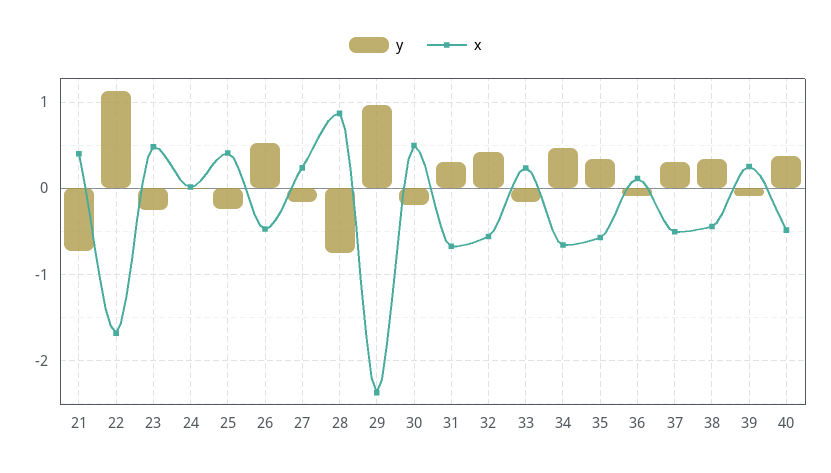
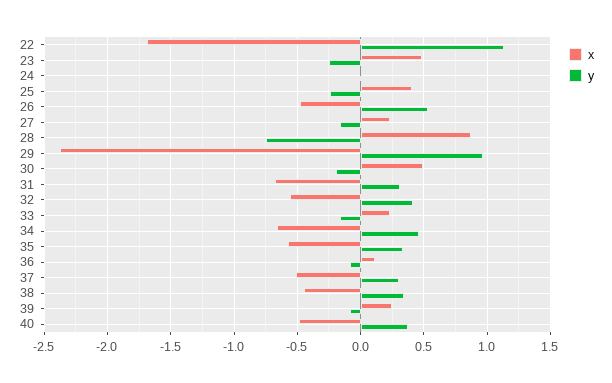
y, 21: -0.7 -> none
x, 21: 0.4 -> none

